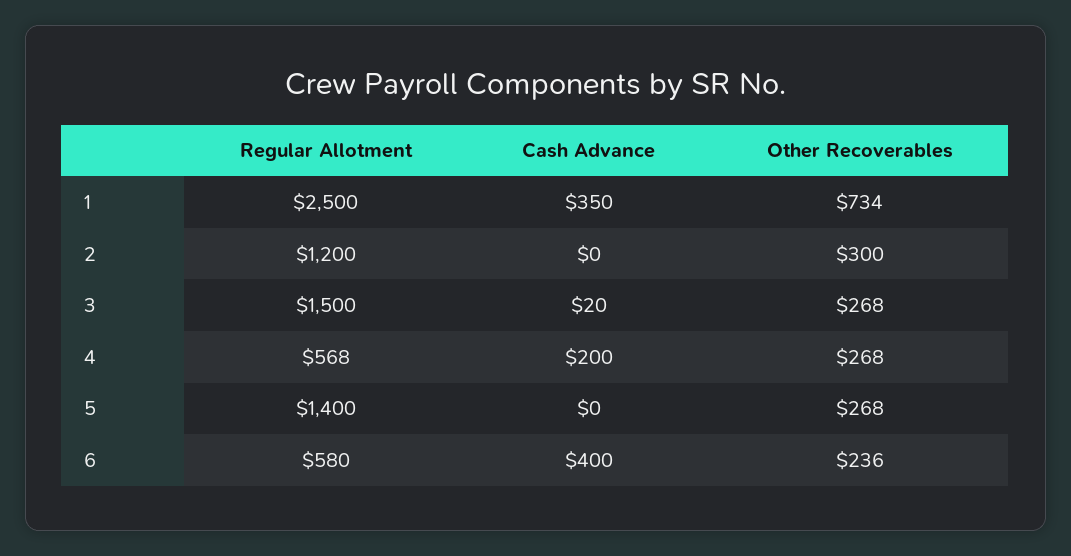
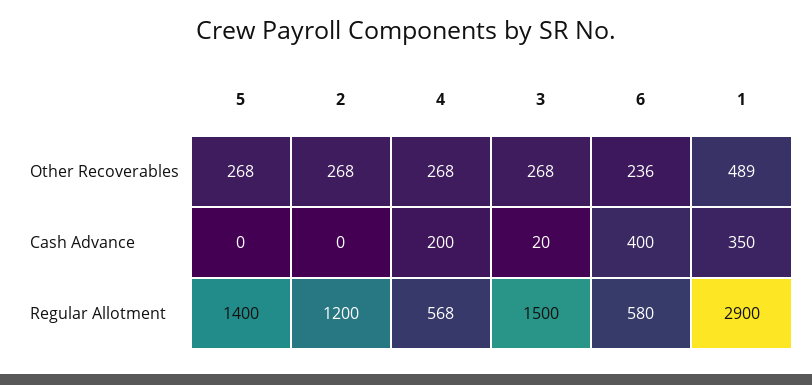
Regular Allotment, 1: 2500 -> 2900
Other Recoverables, 1: 734 -> 489
Other Recoverables, 2: 300 -> 268

